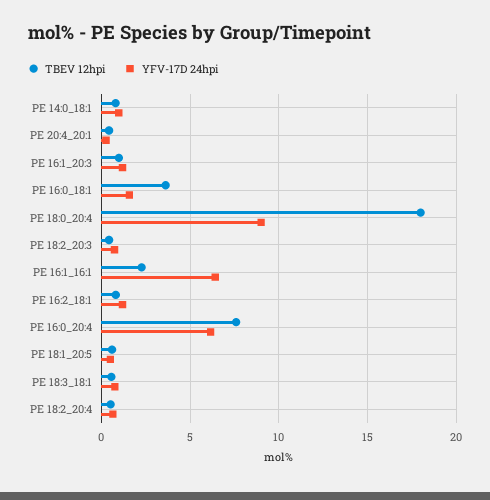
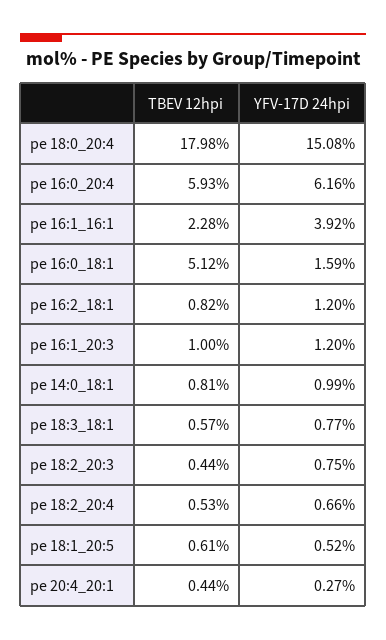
TBEV 12hpi, PE 16:0_18:1: 3.5 -> 5.12
YFV-17D 24hpi, PE 18:0_20:4: 9 -> 15.08
YFV-17D 24hpi, PE 16:1_16:1: 6.5 -> 3.92
TBEV 12hpi, PE 16:0_20:4: 7.5 -> 5.93

